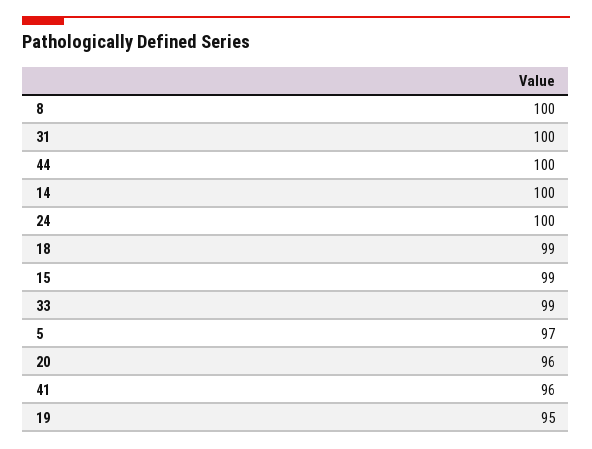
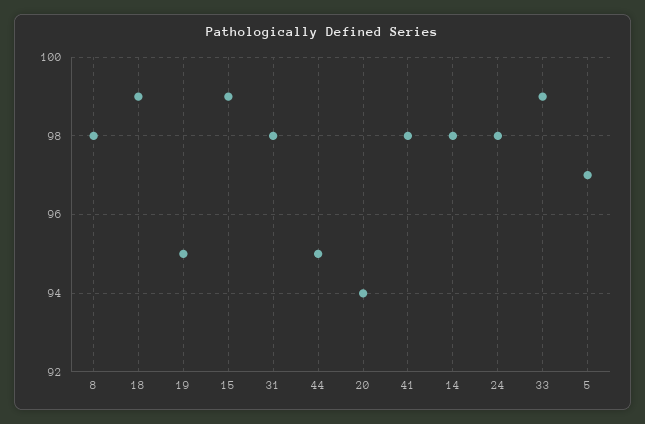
8: 100 -> 98
31: 100 -> 98
44: 100 -> 95
14: 100 -> 98
24: 100 -> 98
20: 96 -> 94
41: 96 -> 98

